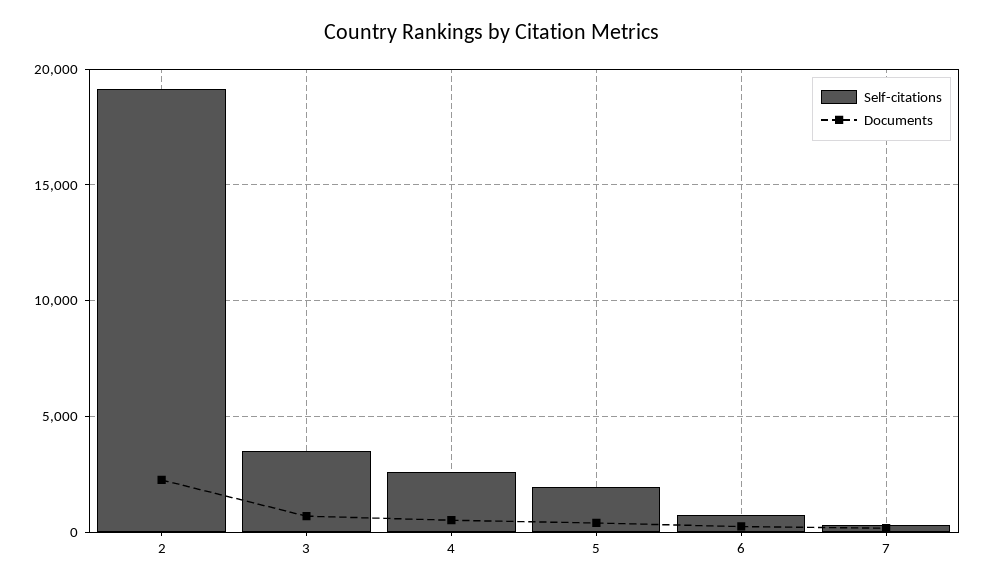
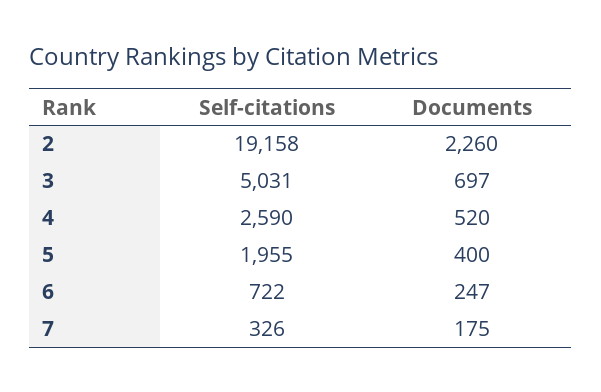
Self-citations, 3: 3500 -> 5031

